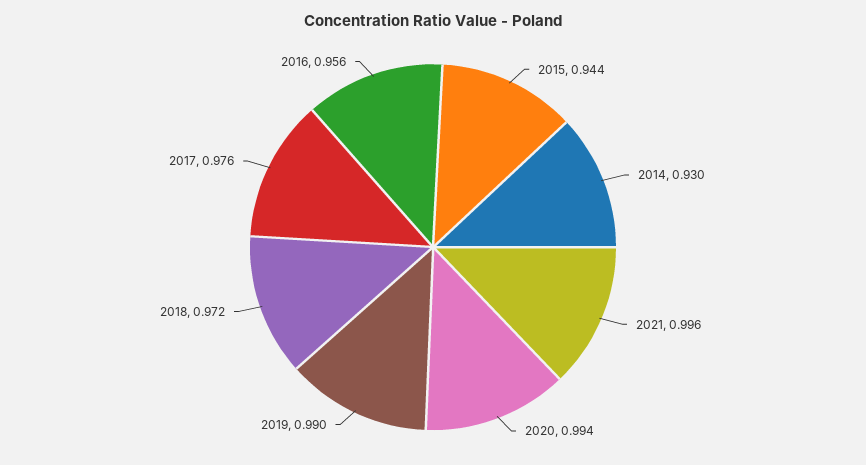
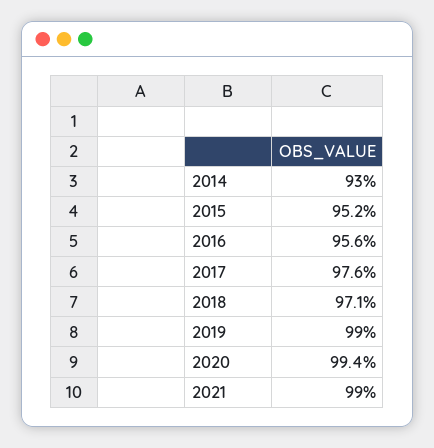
2015: 0.944 -> 0.952
2021: 0.996 -> 0.99
2018: 0.972 -> 0.971

